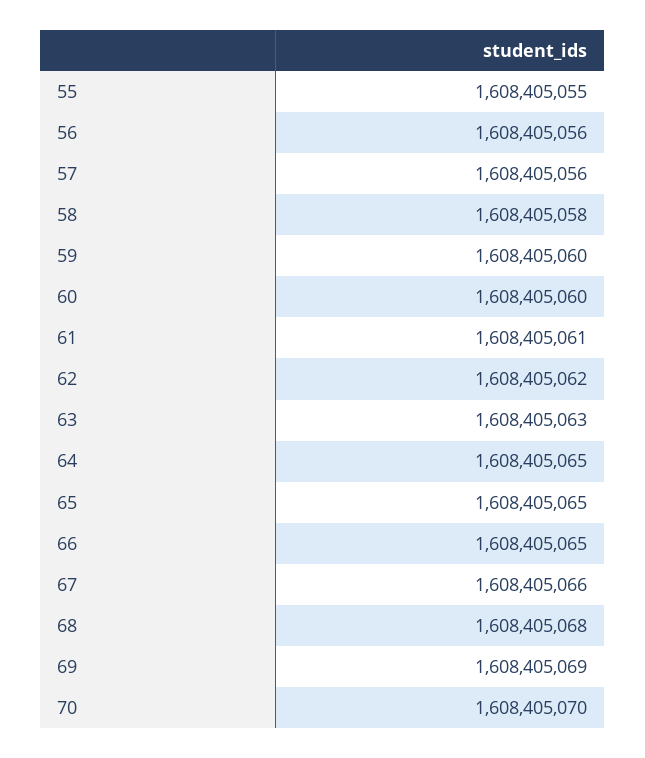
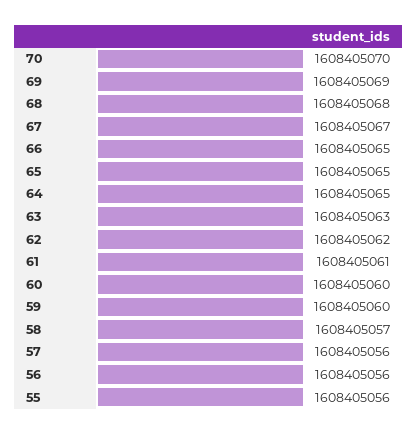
55: 1608405055 -> 1608405056
58: 1608405058 -> 1608405057
67: 1608405066 -> 1608405067

